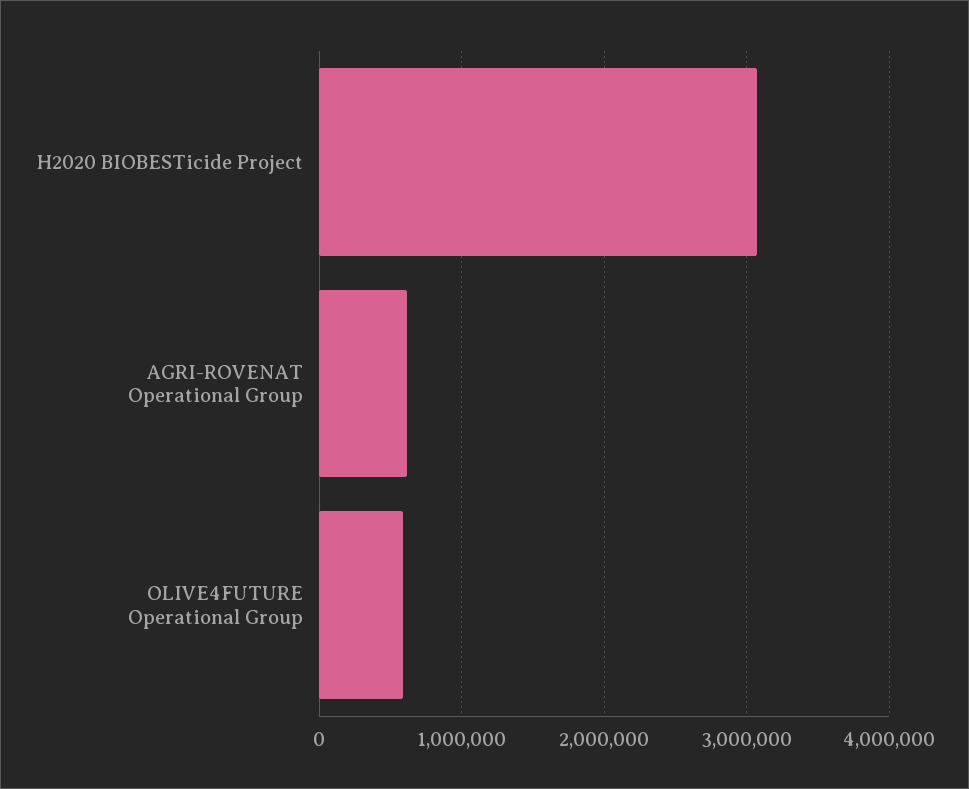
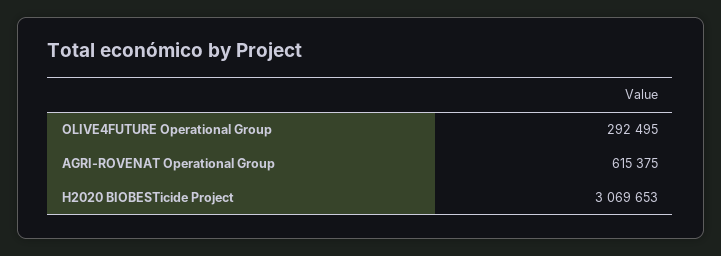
OLIVE4FUTURE Operational Group: 600000 -> 292495

